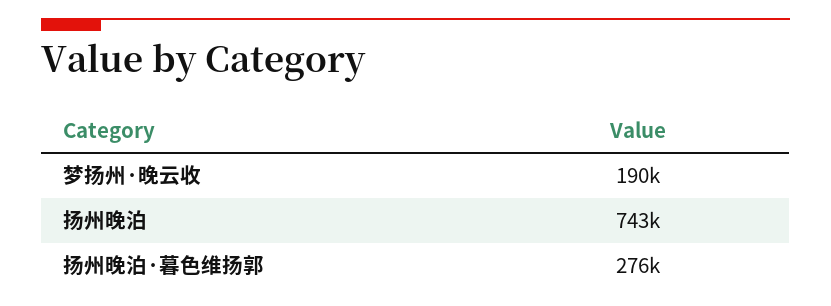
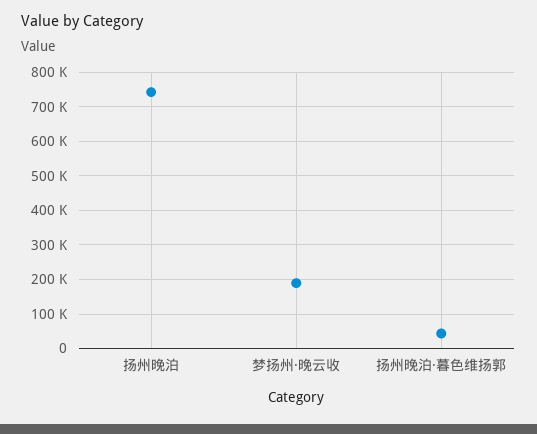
扬州晚泊·暮色维扬郭: 276000 -> 40000

